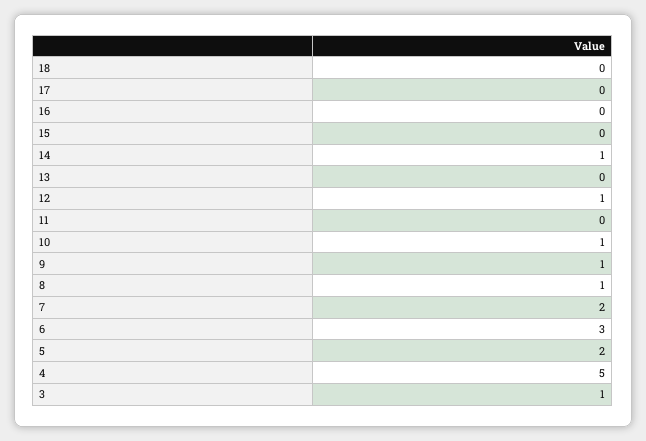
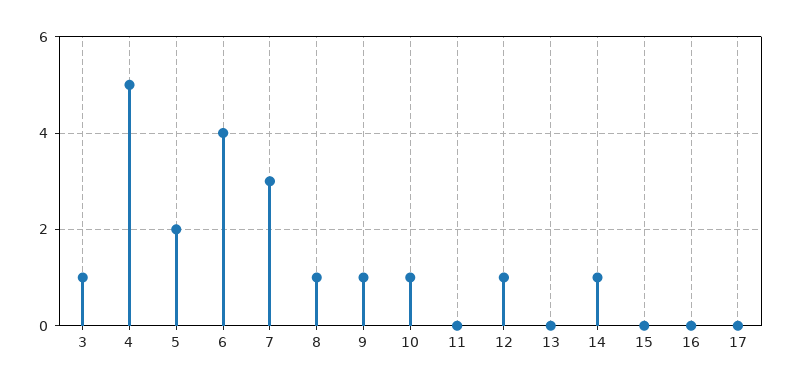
18: 0 -> none
7: 2 -> 3
6: 3 -> 4

